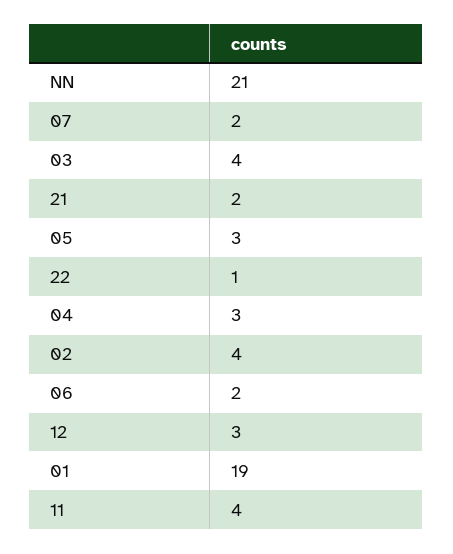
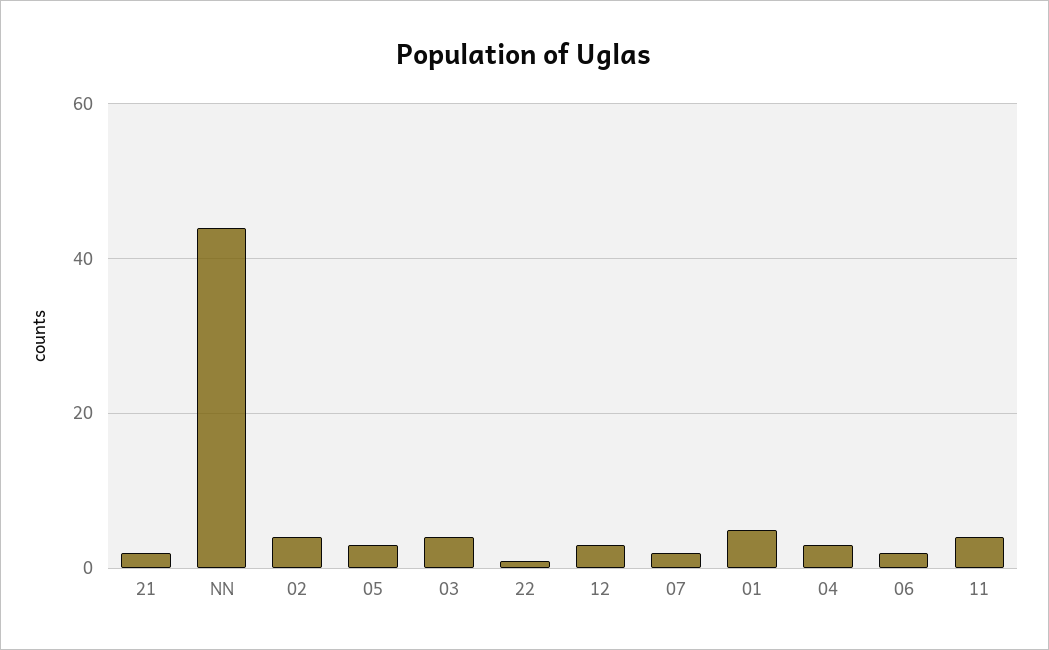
NN: 21 -> 45
01: 19 -> 5

